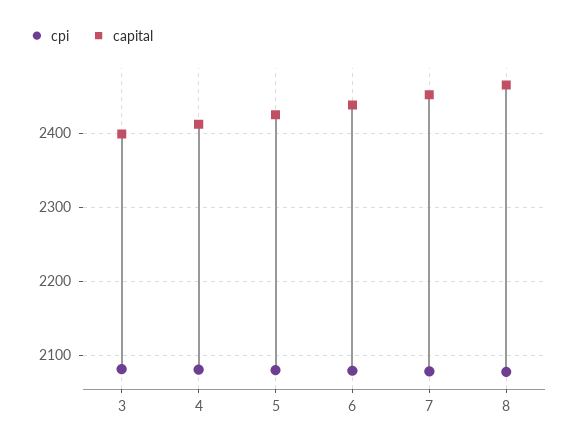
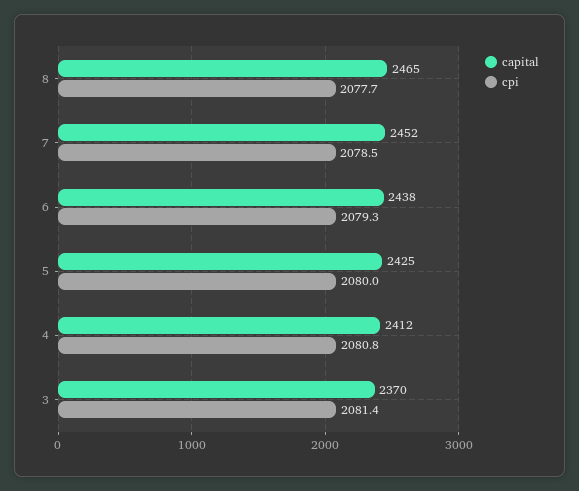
capital, 3: 2400 -> 2370

